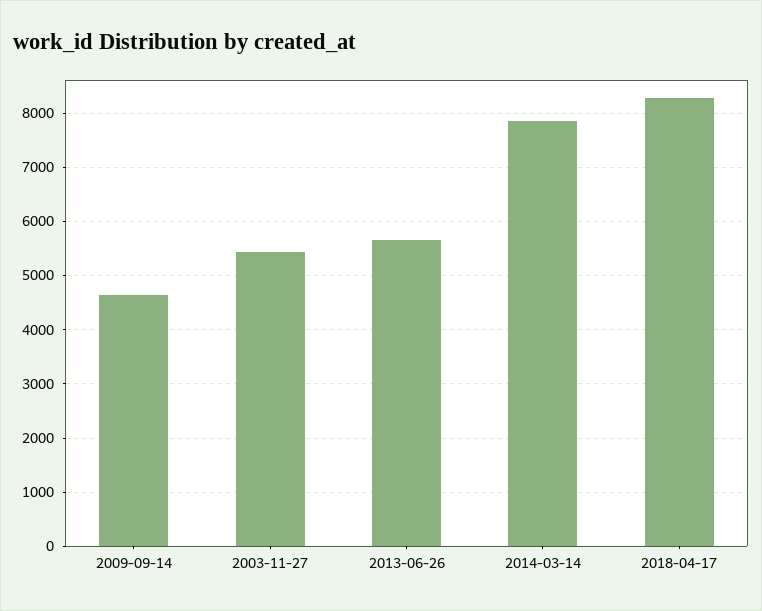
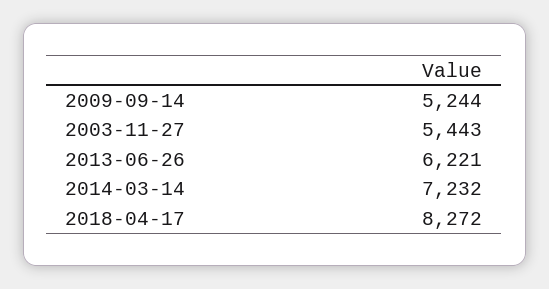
2009-09-14: 4600 -> 5244
2013-06-26: 5600 -> 6221
2014-03-14: 7800 -> 7232

